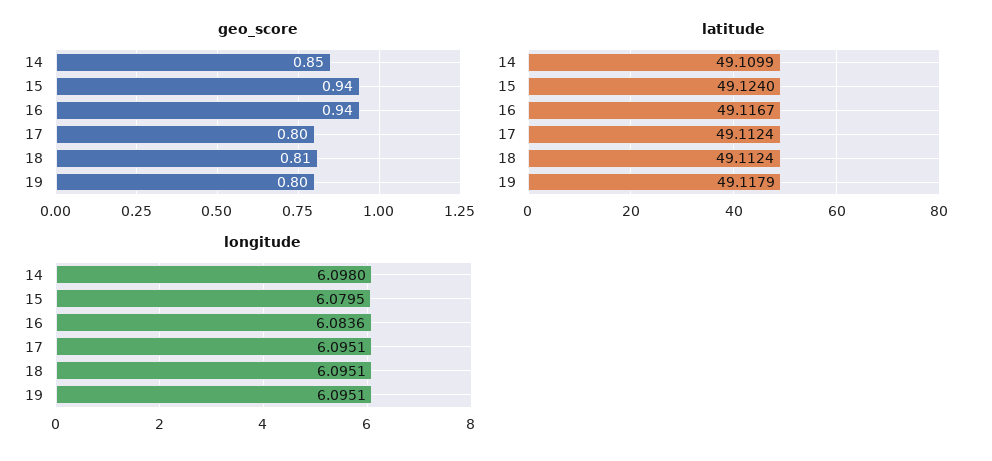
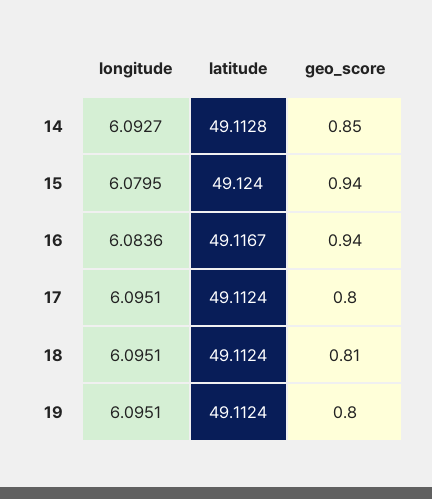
latitude, 14: 49.1099 -> 49.1128
latitude, 19: 49.1179 -> 49.1124
longitude, 14: 6.098 -> 6.0927

